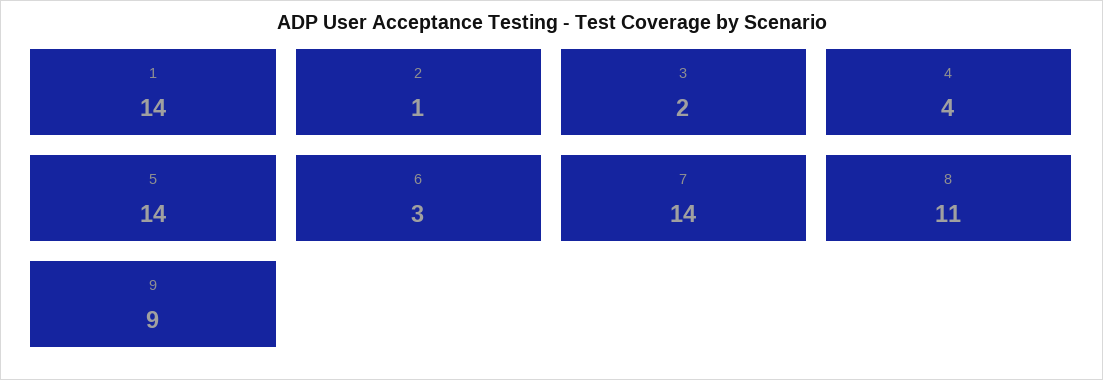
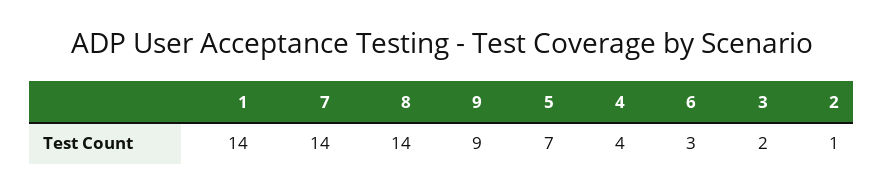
5: 14 -> 7
8: 11 -> 14

